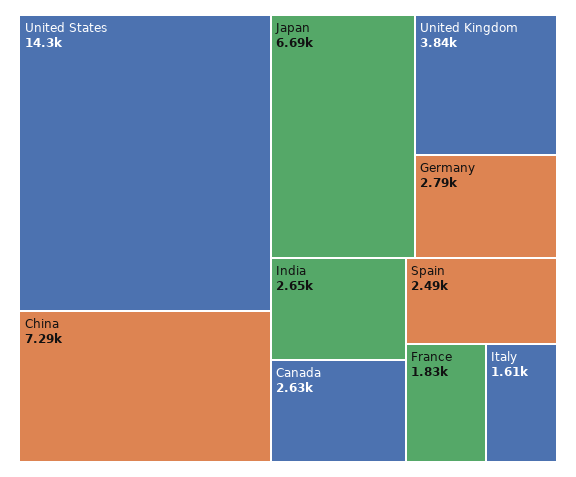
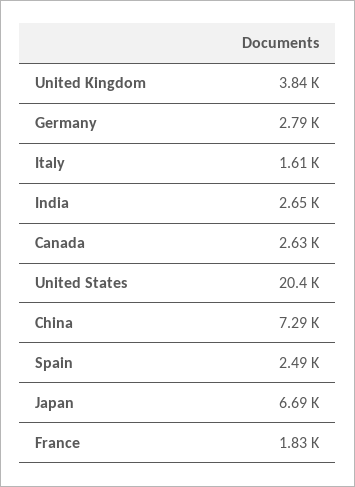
United States: 14300 -> 20400

